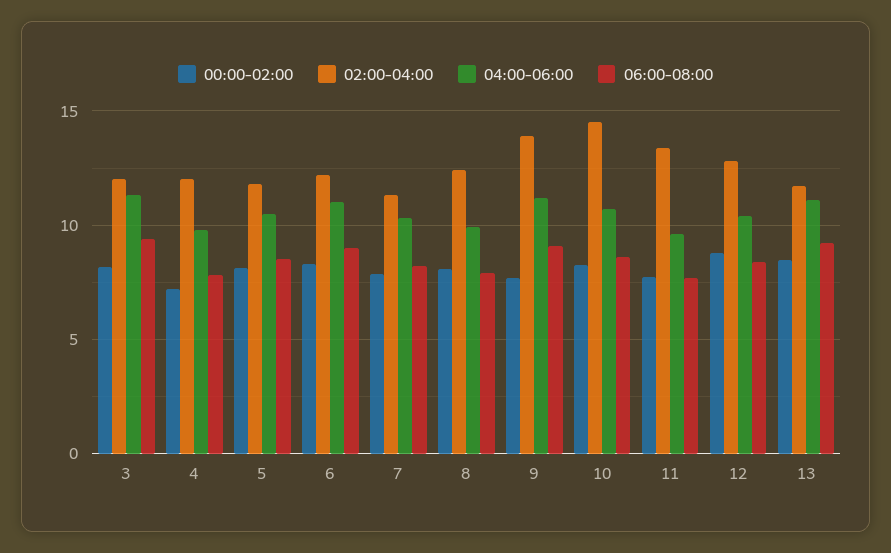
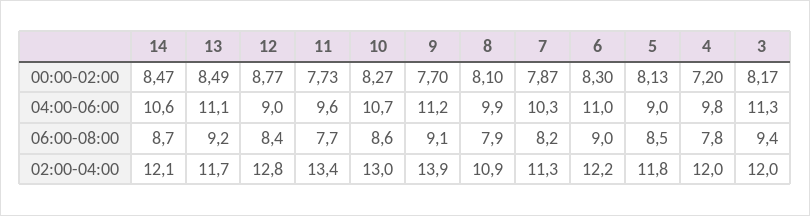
04:00-06:00, 5: 10.5 -> 9
02:00-04:00, 8: 12.5 -> 10.9
02:00-04:00, 10: 14.5 -> 13
04:00-06:00, 12: 10.5 -> 9
00:00-02:00, 14: none -> 8.47
04:00-06:00, 14: none -> 10.6
06:00-08:00, 14: none -> 8.7
02:00-04:00, 14: none -> 12.1

